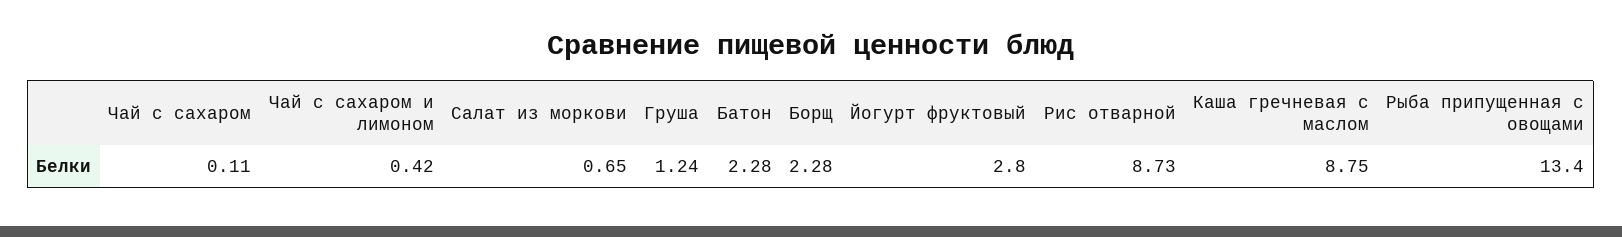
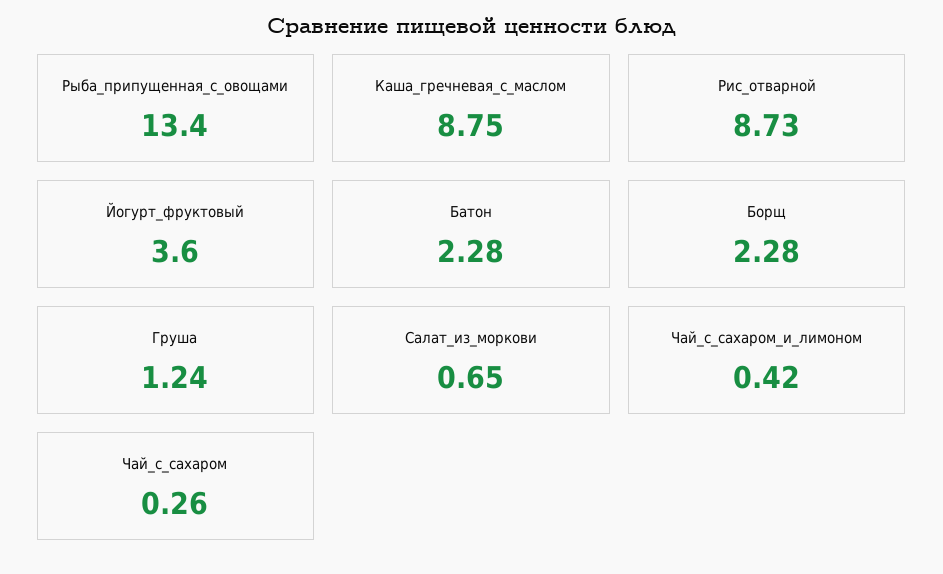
Чай с сахаром: 0.11 -> 0.26
Йогурт фруктовый: 2.8 -> 3.6

